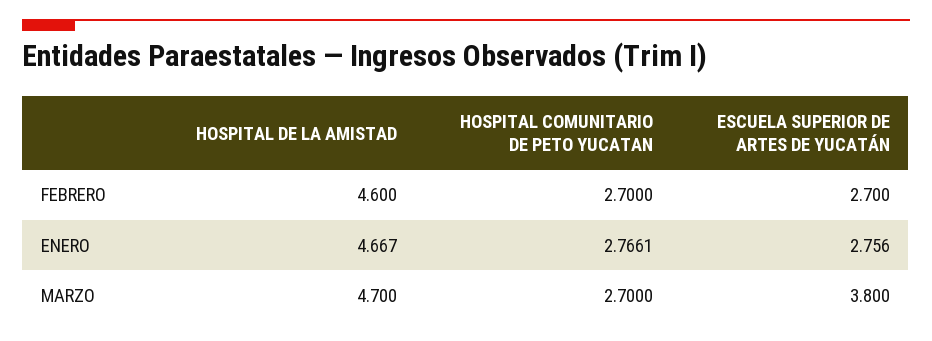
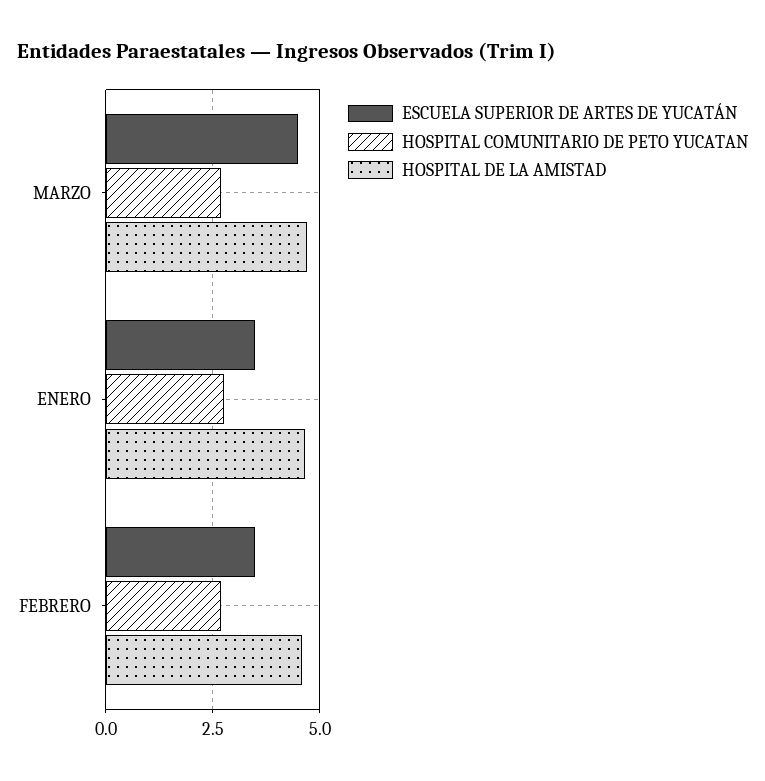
ESCUELA SUPERIOR DE ARTES DE YUCATÁN, FEBRERO: 2.7 -> 3.5
ESCUELA SUPERIOR DE ARTES DE YUCATÁN, ENERO: 2.756 -> 3.5
ESCUELA SUPERIOR DE ARTES DE YUCATÁN, MARZO: 3.8 -> 4.5

